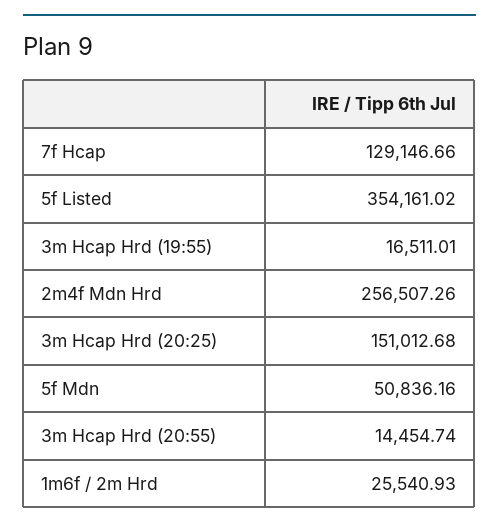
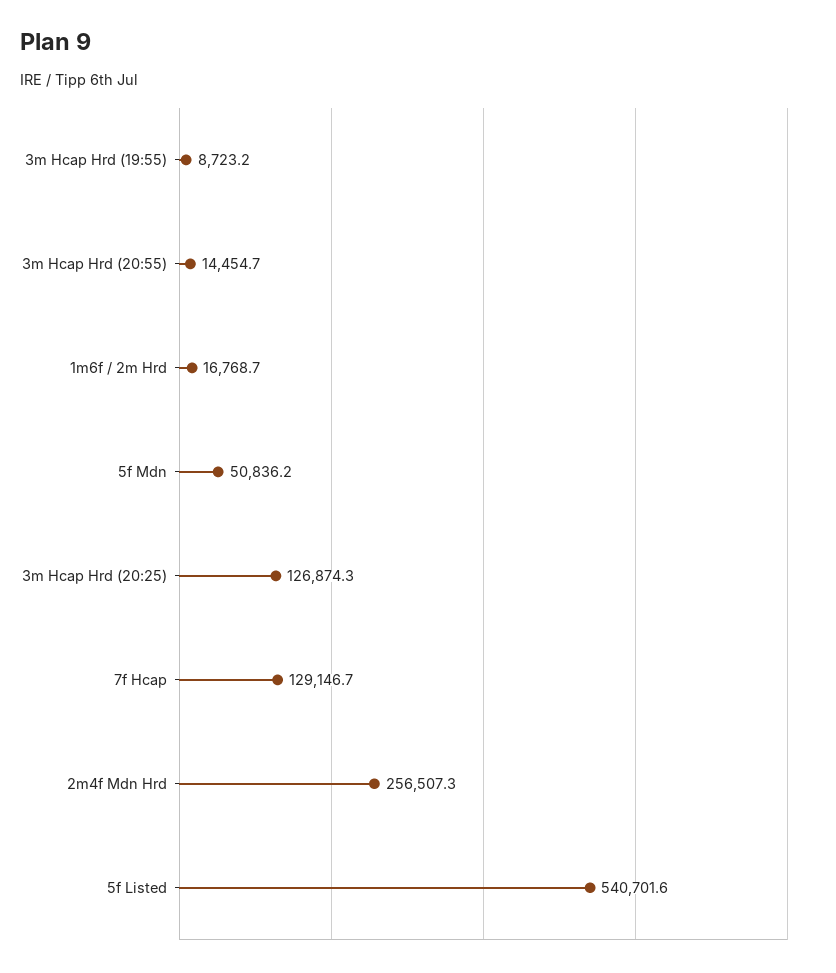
5f Listed: 354161.02 -> 540701.6
3m Hcap Hrd (19:55): 16511.01 -> 8723.2
3m Hcap Hrd (20:25): 151012.68 -> 126874.3
1m6f / 2m Hrd: 25540.93 -> 16768.7

